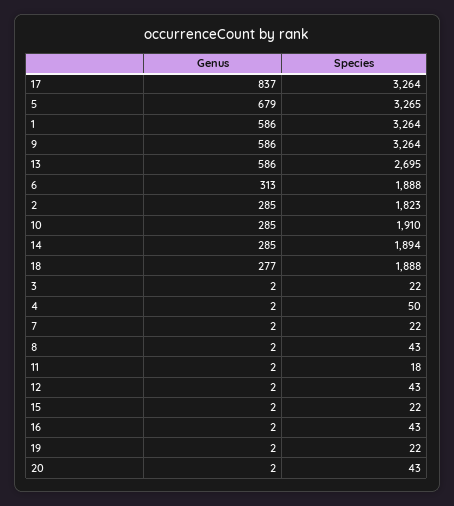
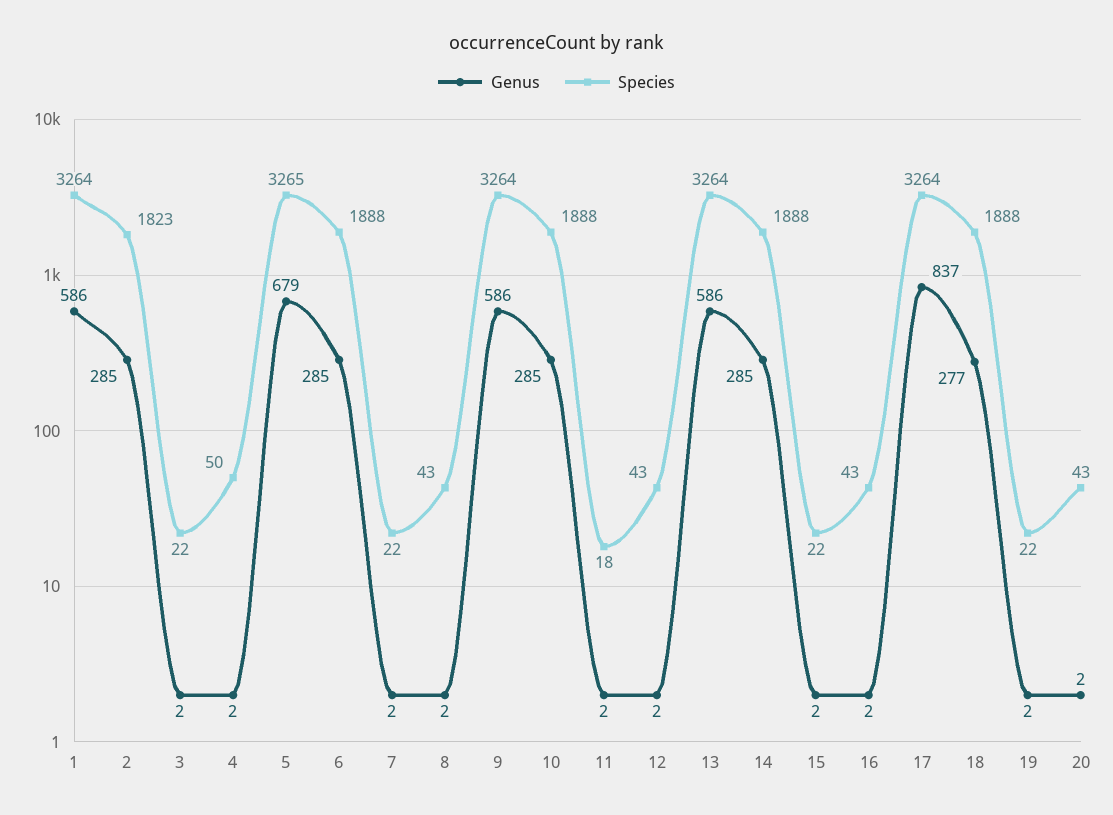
Species, 13: 2695 -> 3264
Genus, 6: 313 -> 285
Species, 10: 1910 -> 1888
Species, 14: 1894 -> 1888

